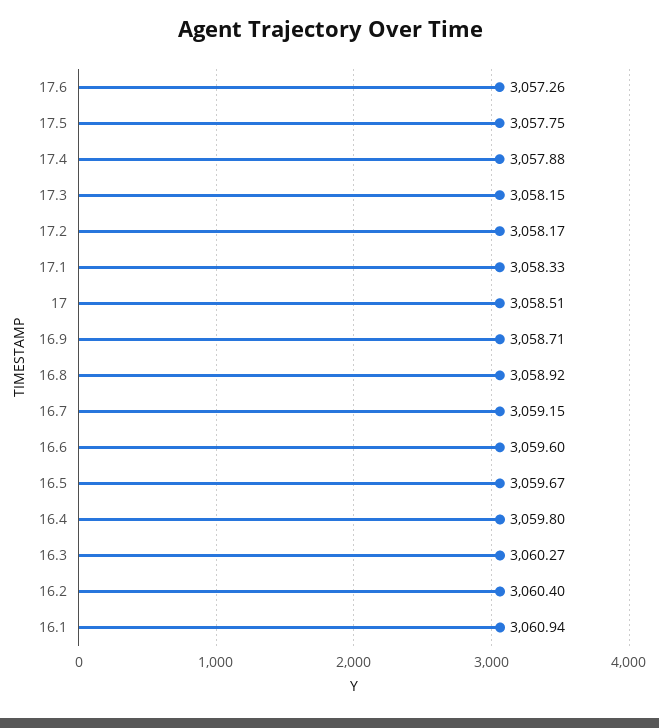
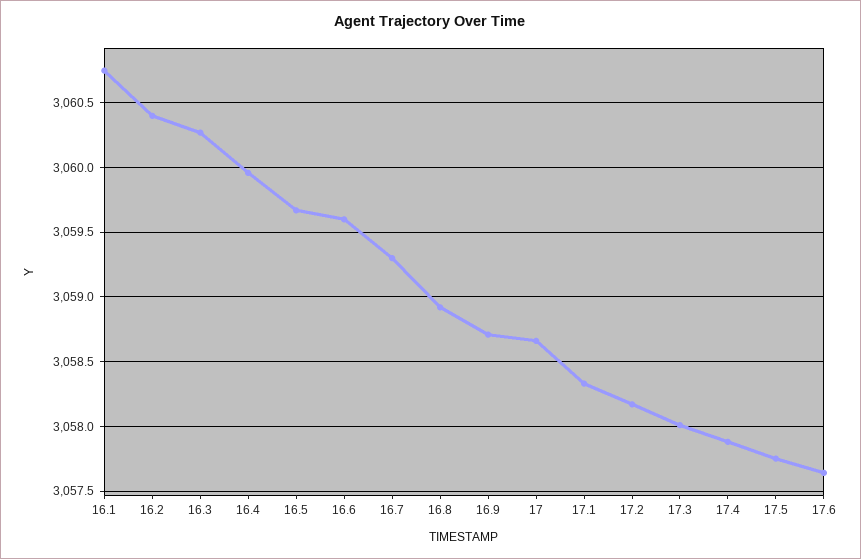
17.6: 3057.26 -> 3057.65
17.3: 3058.15 -> 3058
17: 3058.51 -> 3058.65
16.7: 3059.15 -> 3059.3
16.4: 3059.8 -> 3059.95
16.1: 3060.94 -> 3060.75

